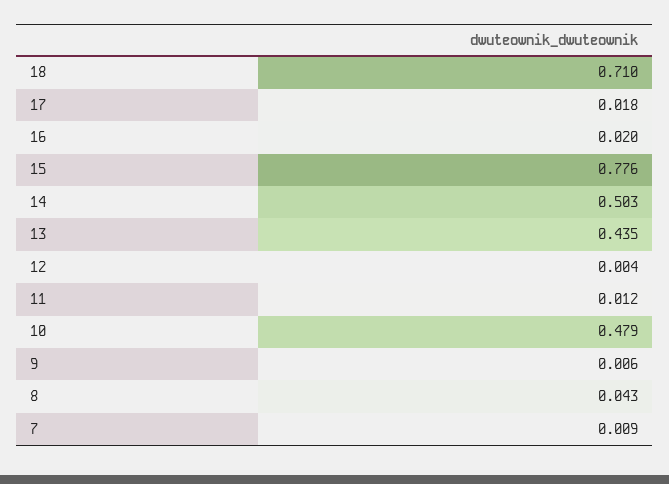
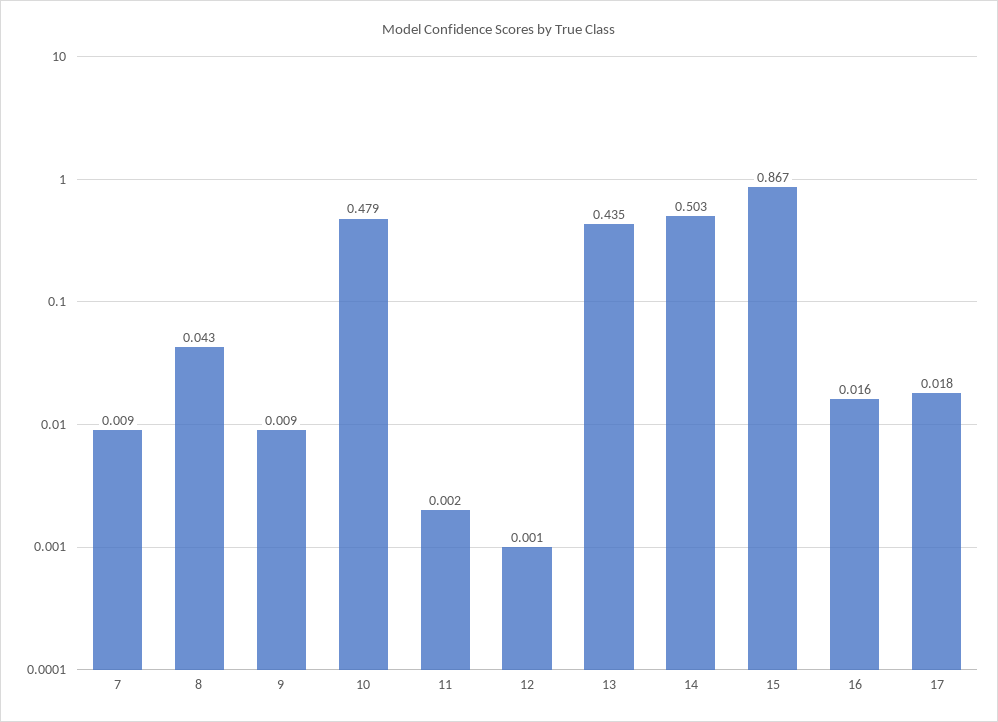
18: 0.71 -> none
16: 0.02 -> 0.016
15: 0.776 -> 0.867
12: 0.004 -> 0.001
11: 0.012 -> 0.002
9: 0.006 -> 0.009

